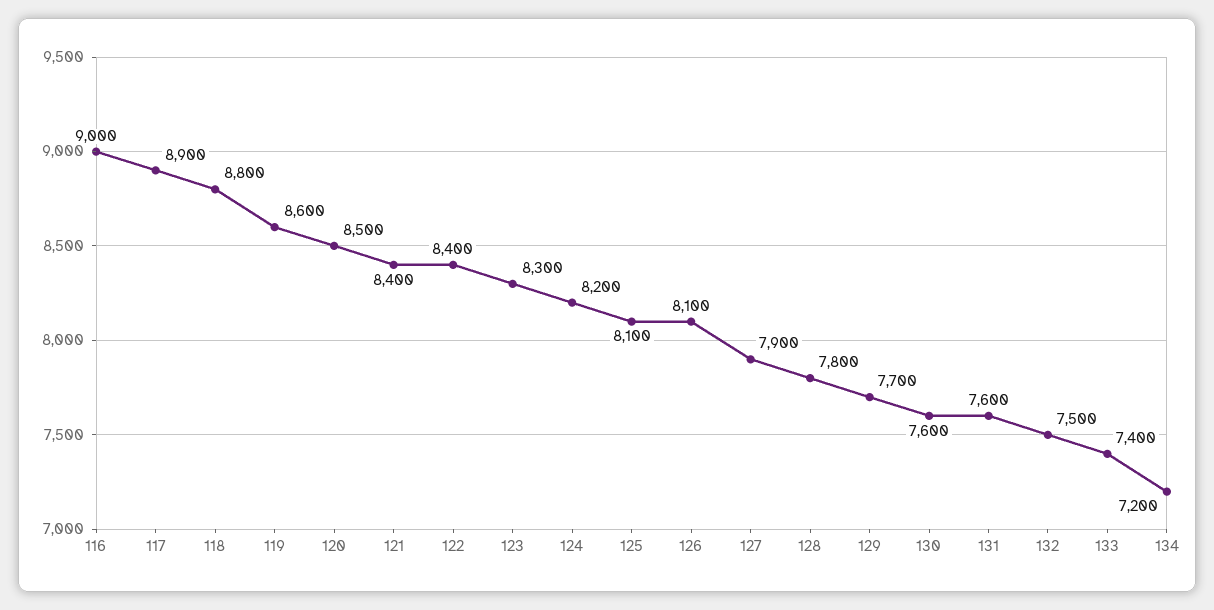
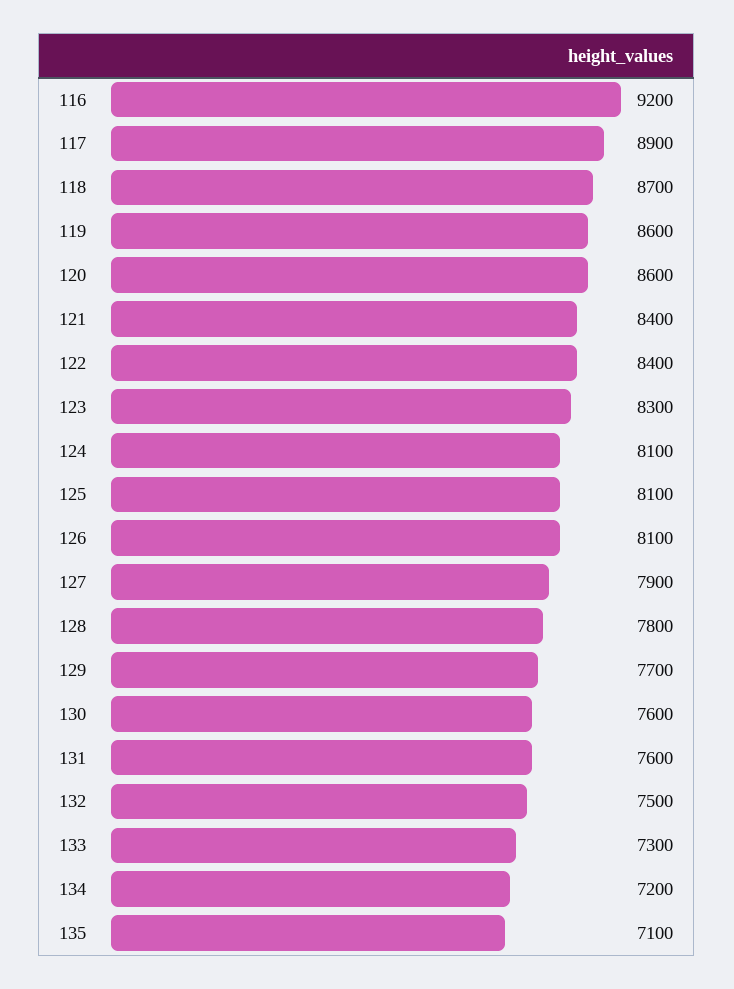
116: 9000 -> 9200
118: 8800 -> 8700
120: 8500 -> 8600
124: 8200 -> 8100
133: 7400 -> 7300
135: none -> 7100

